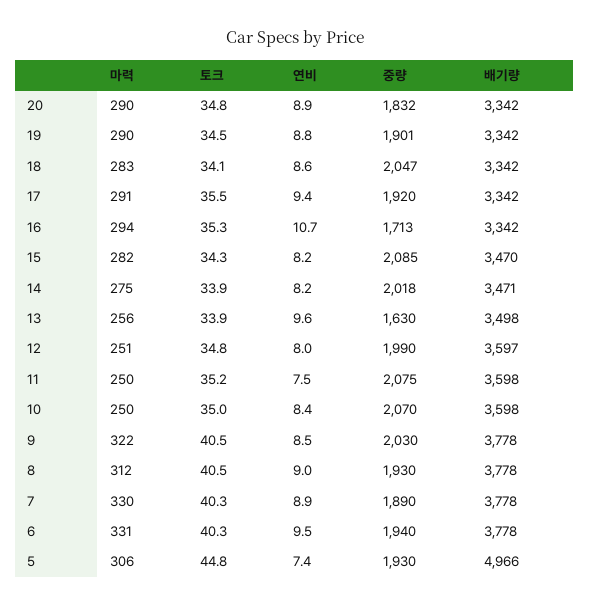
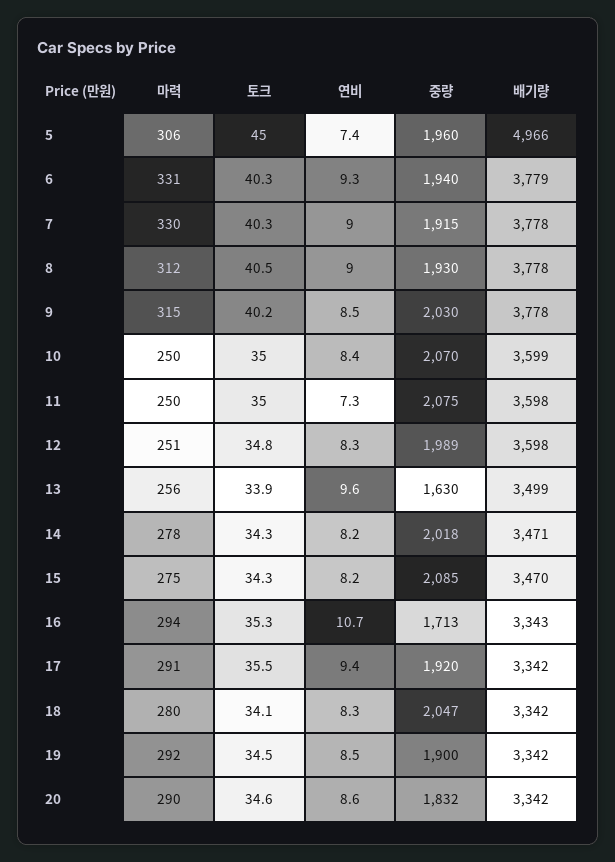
토크, 20: 34.8 -> 34.6
연비, 20: 8.9 -> 8.6
마력, 19: 290 -> 292
연비, 19: 8.8 -> 8.5
중량, 19: 1901 -> 1900
마력, 18: 283 -> 280
연비, 18: 8.6 -> 8.3
배기량, 16: 3342 -> 3343
마력, 15: 282 -> 275
마력, 14: 275 -> 278
토크, 14: 33.9 -> 34.3
배기량, 13: 3498 -> 3499
연비, 12: 8 -> 8.3
중량, 12: 1990 -> 1989
배기량, 12: 3597 -> 3598
토크, 11: 35.2 -> 35
연비, 11: 7.5 -> 7.3
배기량, 10: 3598 -> 3599
마력, 9: 322 -> 315
토크, 9: 40.5 -> 40.2
연비, 7: 8.9 -> 9
중량, 7: 1890 -> 1915
연비, 6: 9.5 -> 9.3
배기량, 6: 3778 -> 3779
토크, 5: 44.8 -> 45
중량, 5: 1930 -> 1960

